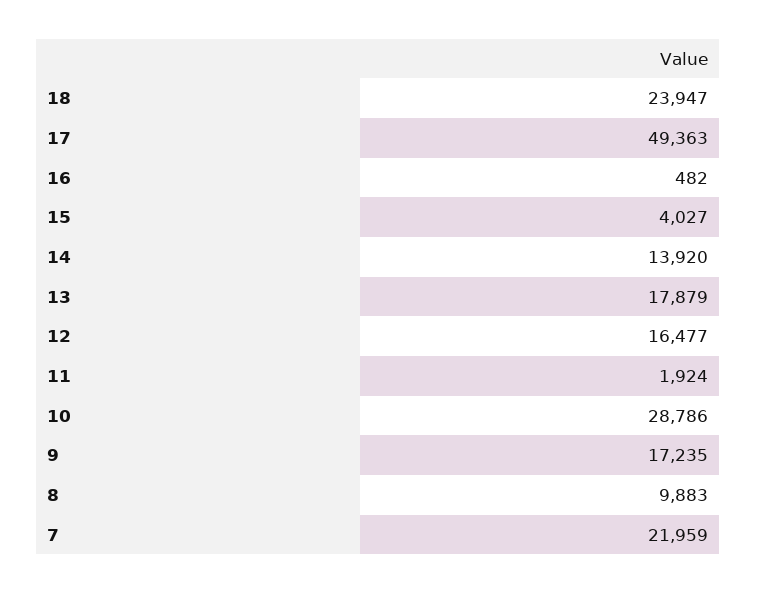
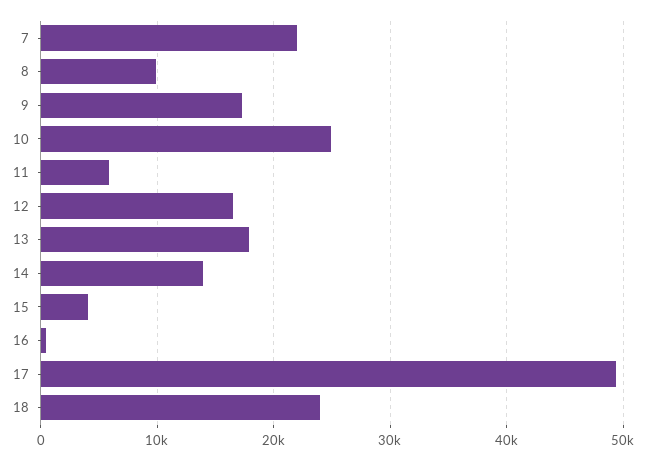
11: 1924 -> 6000
10: 28786 -> 25000

